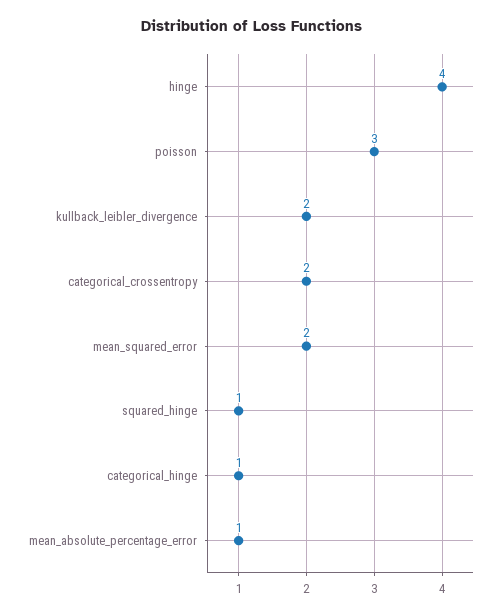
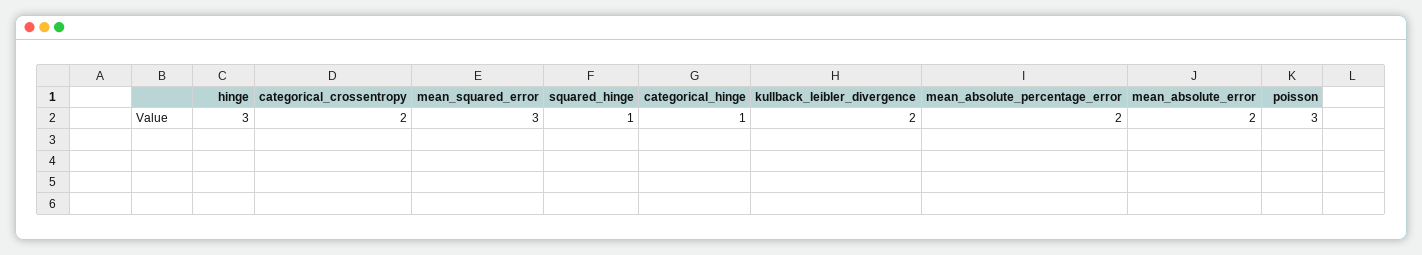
hinge: 4 -> 3
mean_squared_error: 2 -> 3
mean_absolute_percentage_error: 1 -> 2
mean_absolute_error: none -> 2

